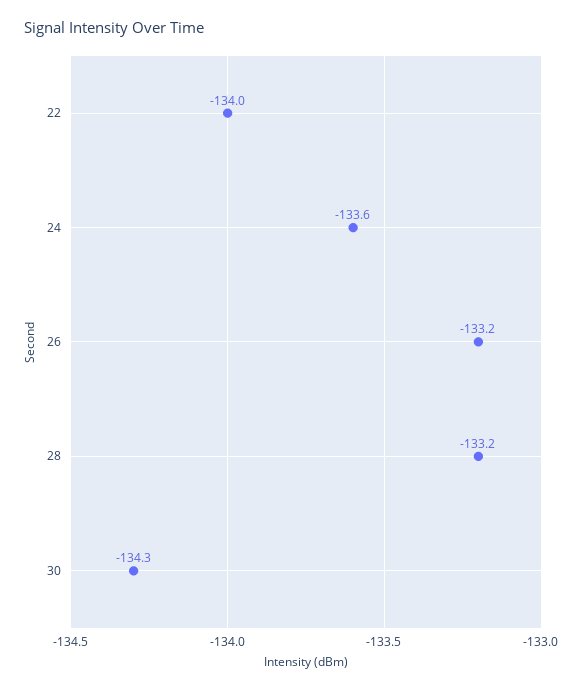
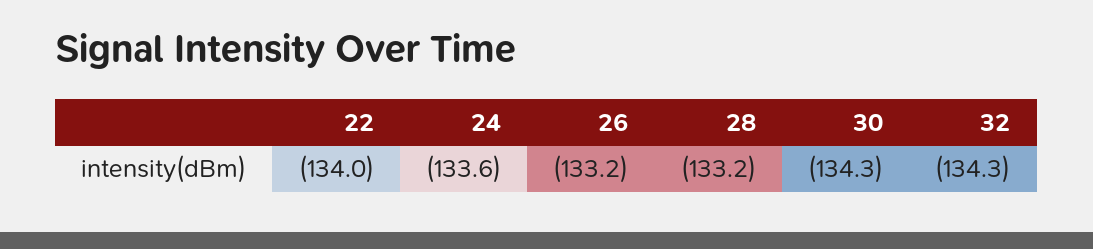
32: none -> -134.3

